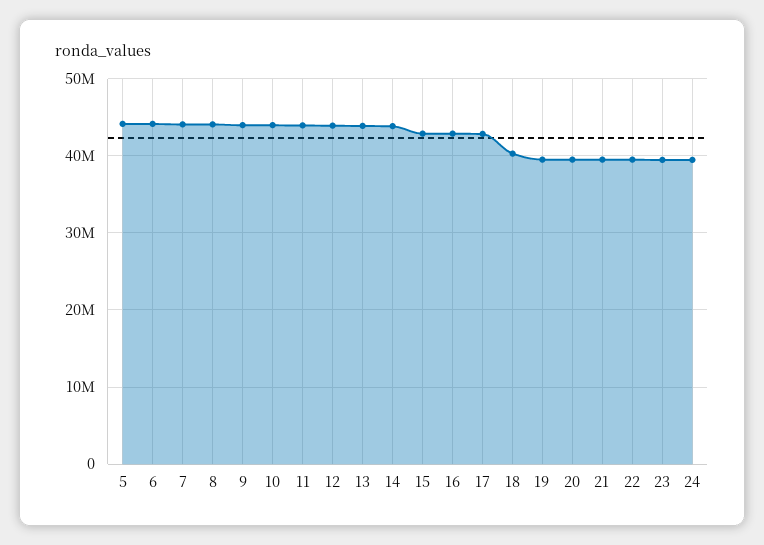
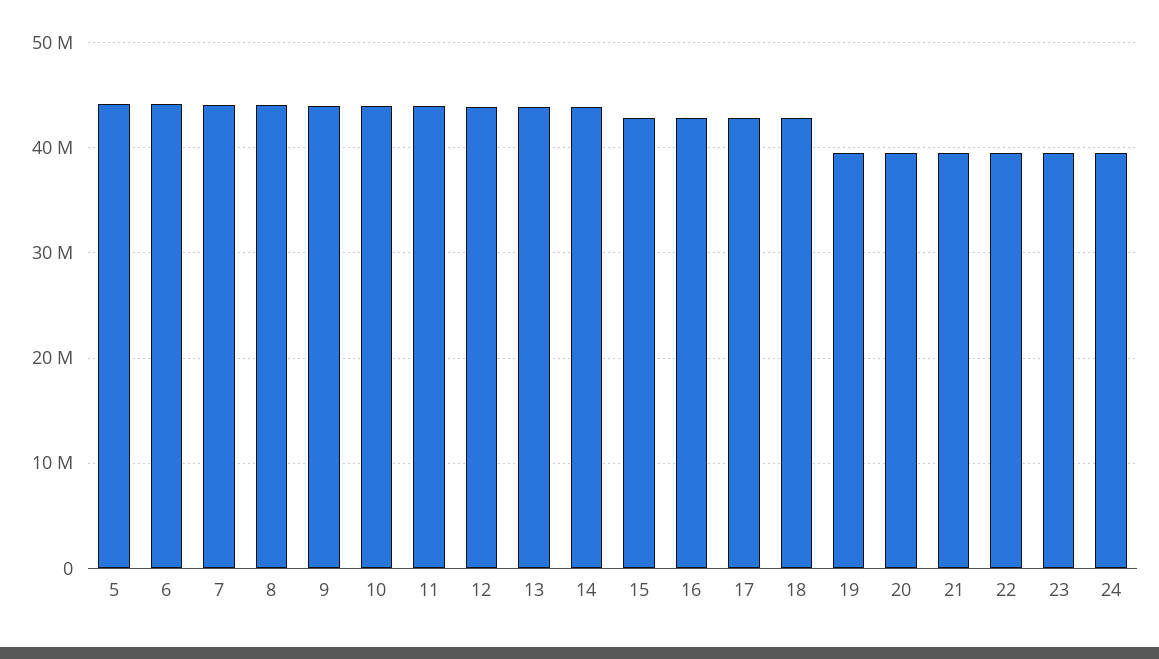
18: 40000000 -> 43000000

